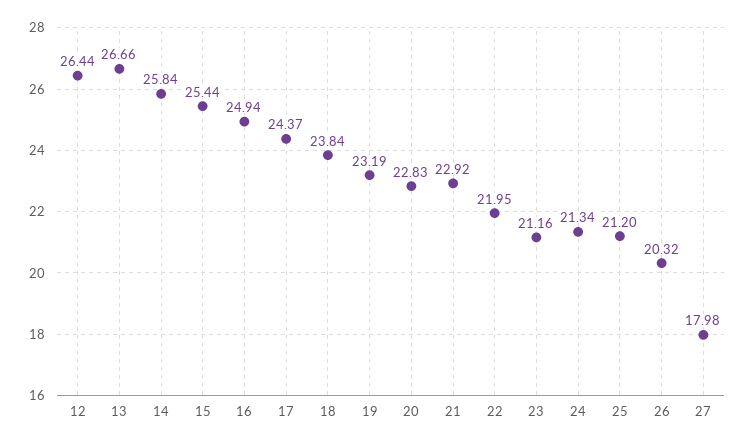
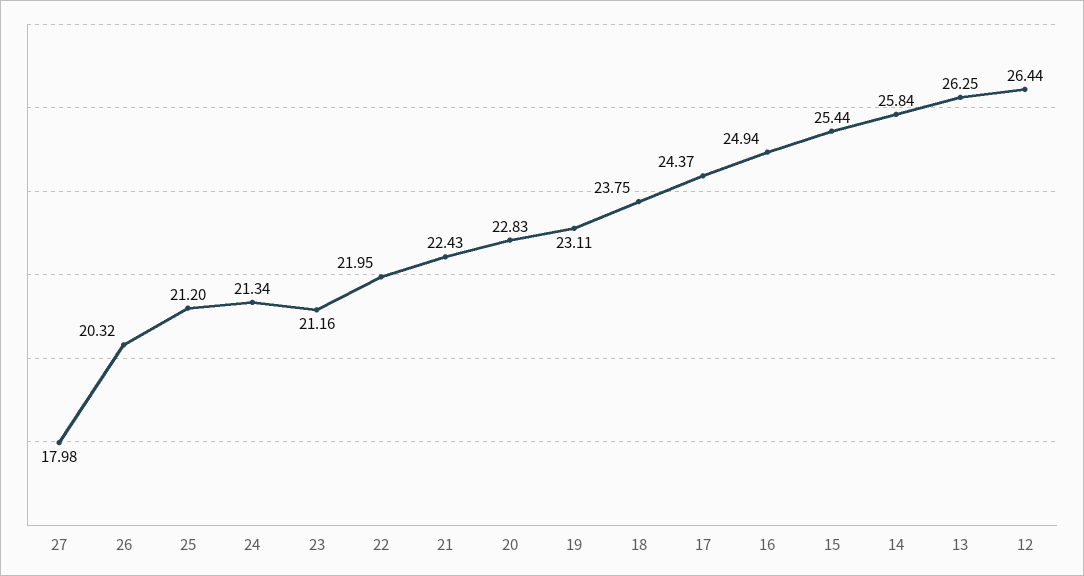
13: 26.66 -> 26.25
18: 23.84 -> 23.75
19: 23.19 -> 23.11
21: 22.92 -> 22.43

